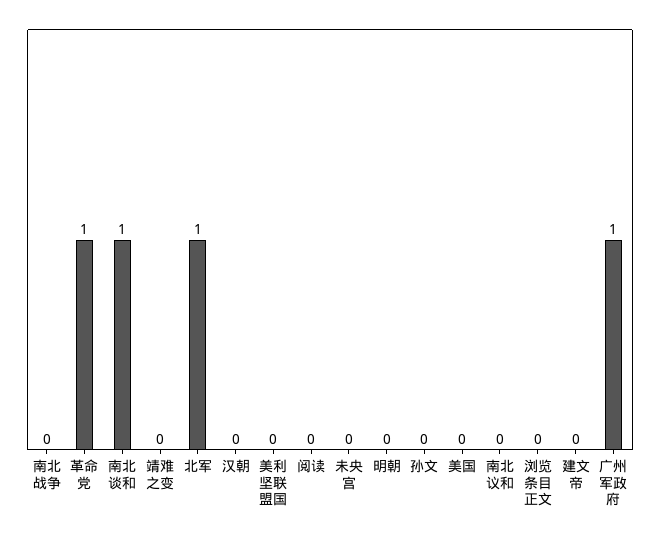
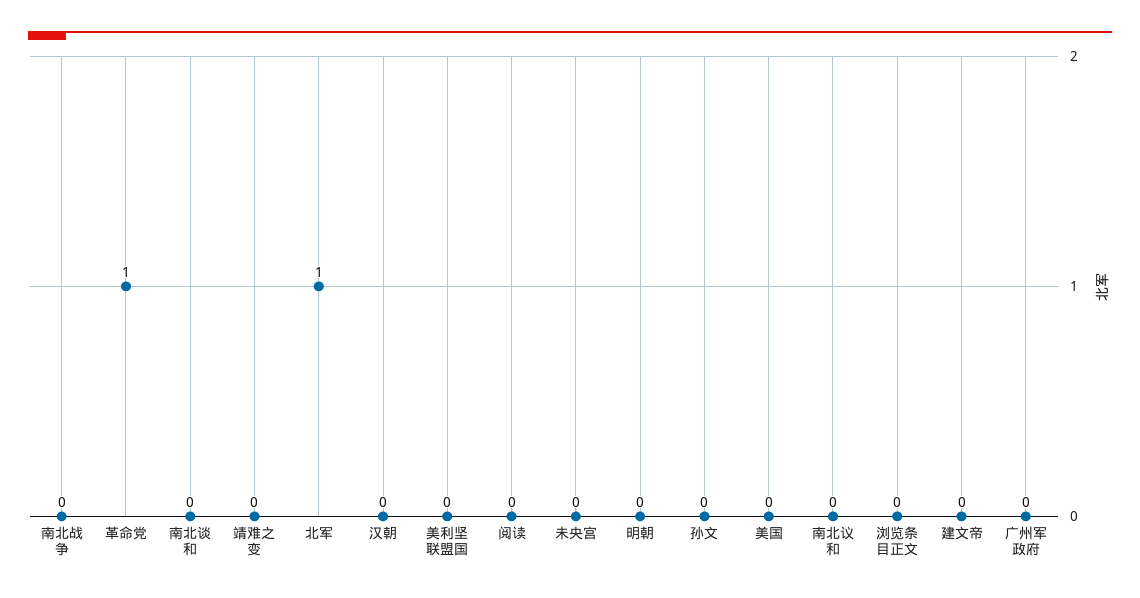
南北谈和: 1 -> 0
广州军政府: 1 -> 0

